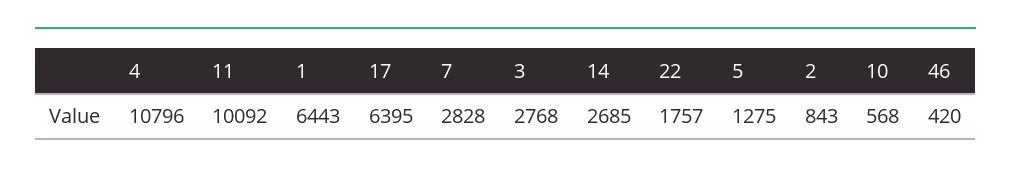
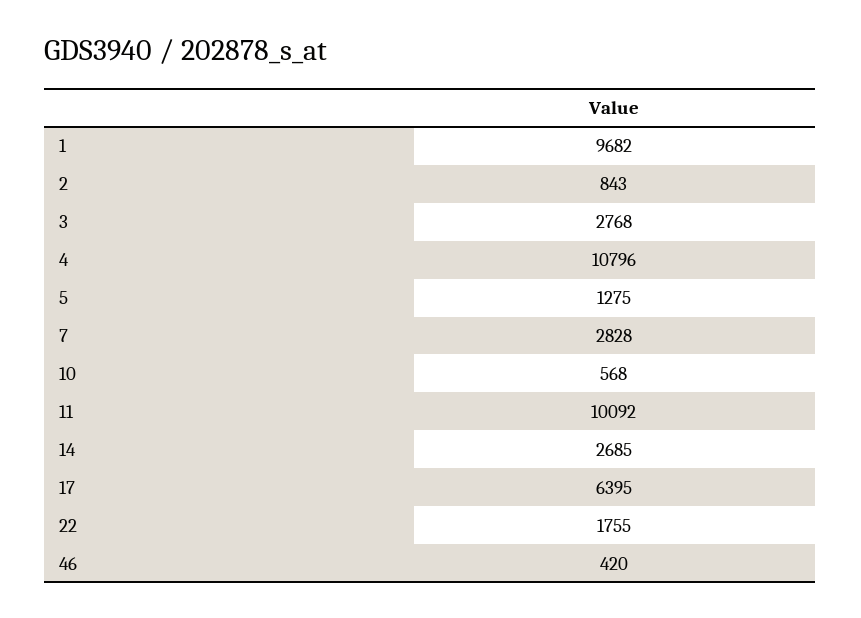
1: 6443 -> 9682
22: 1757 -> 1755

